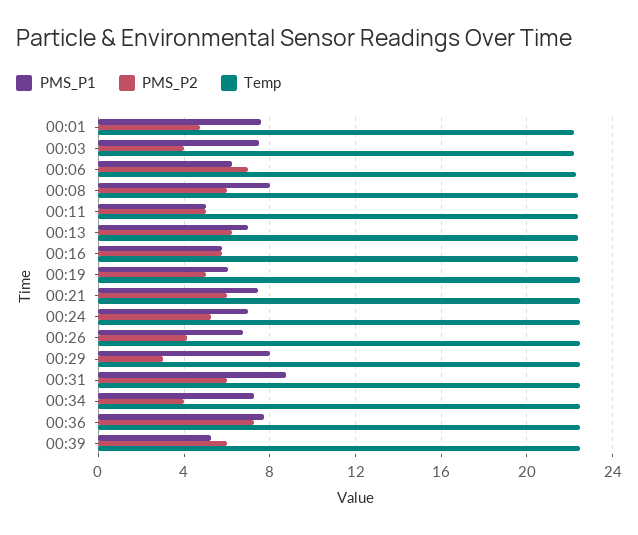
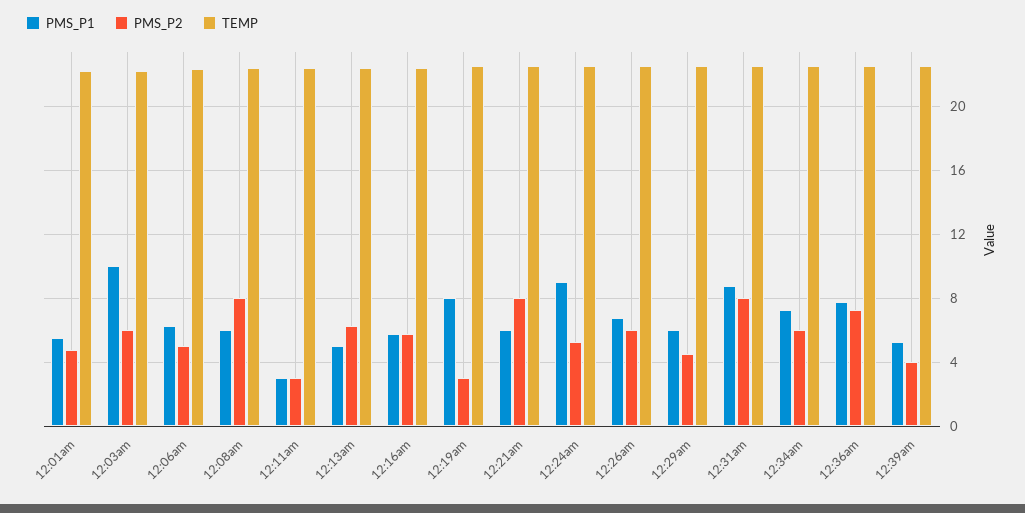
PMS_P1, 00:01: 7.5 -> 5.5
PMS_P1, 00:03: 7.5 -> 10
PMS_P2, 00:03: 4 -> 6
PMS_P2, 00:06: 7 -> 5
PMS_P1, 00:08: 8 -> 6
PMS_P2, 00:08: 6 -> 8
PMS_P1, 00:11: 5 -> 3
PMS_P2, 00:11: 5 -> 3
PMS_P1, 00:13: 7 -> 5
PMS_P1, 00:19: 6 -> 8
PMS_P2, 00:19: 5 -> 3
PMS_P1, 00:21: 7.5 -> 6
PMS_P2, 00:21: 6 -> 8
PMS_P1, 00:24: 7 -> 9
PMS_P2, 00:26: 4 -> 6
PMS_P1, 00:29: 8 -> 6
PMS_P2, 00:29: 3 -> 4.5
PMS_P2, 00:31: 6 -> 8
PMS_P2, 00:34: 4 -> 6
PMS_P2, 00:39: 6 -> 4

